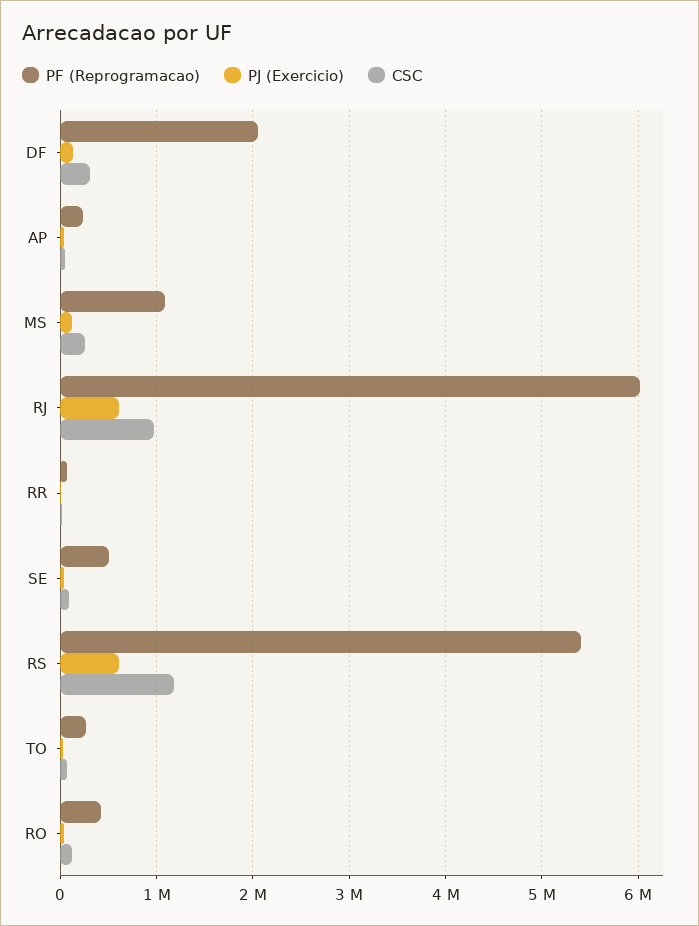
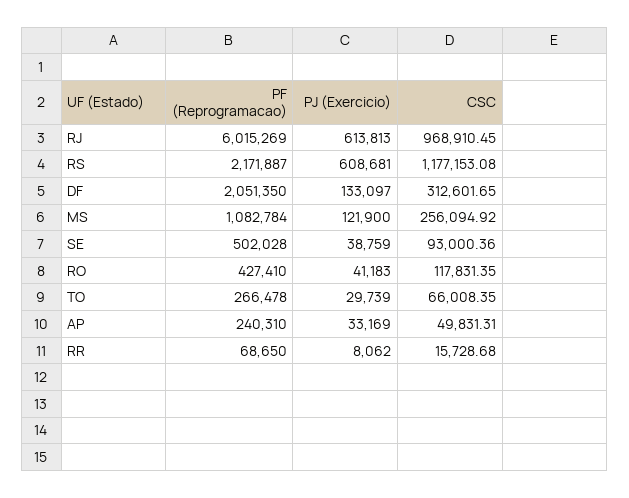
PF (Reprogramacao), RS: 5400000 -> 2171887

